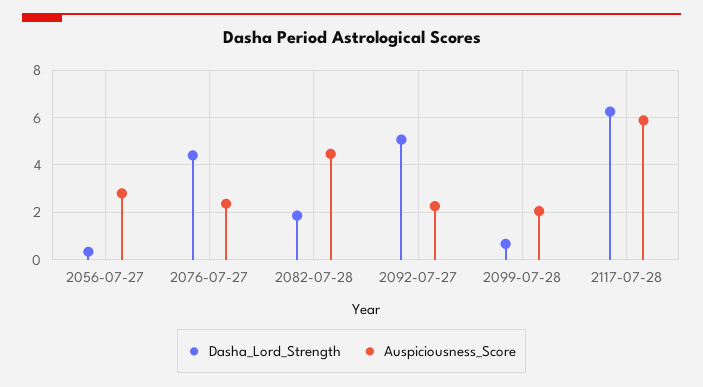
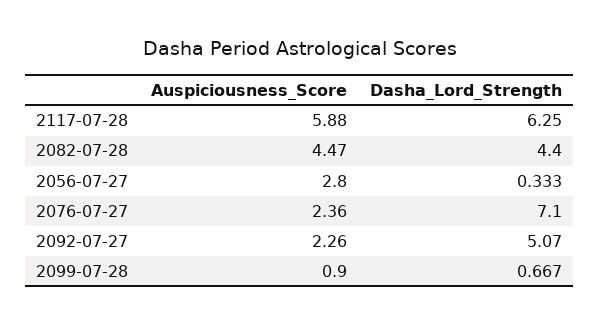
Dasha_Lord_Strength, 2076-07-27: 4.5 -> 7.1
Dasha_Lord_Strength, 2082-07-28: 2 -> 4.4
Auspiciousness_Score, 2099-07-28: 2 -> 0.9

